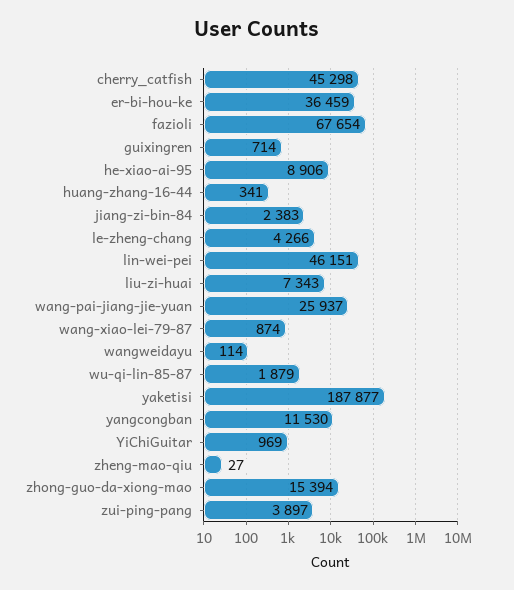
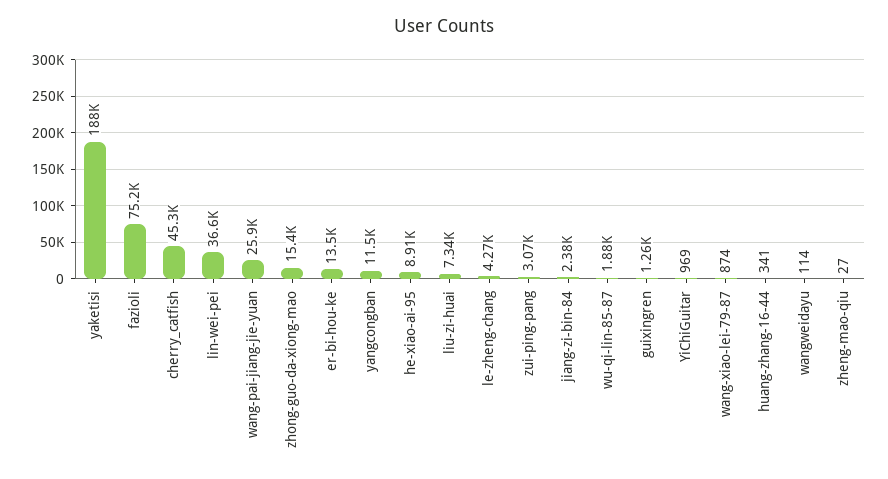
er-bi-hou-ke: 36459 -> 13500
fazioli: 67654 -> 75200
guixingren: 714 -> 1260
lin-wei-pei: 46151 -> 36600
zui-ping-pang: 3897 -> 3070

